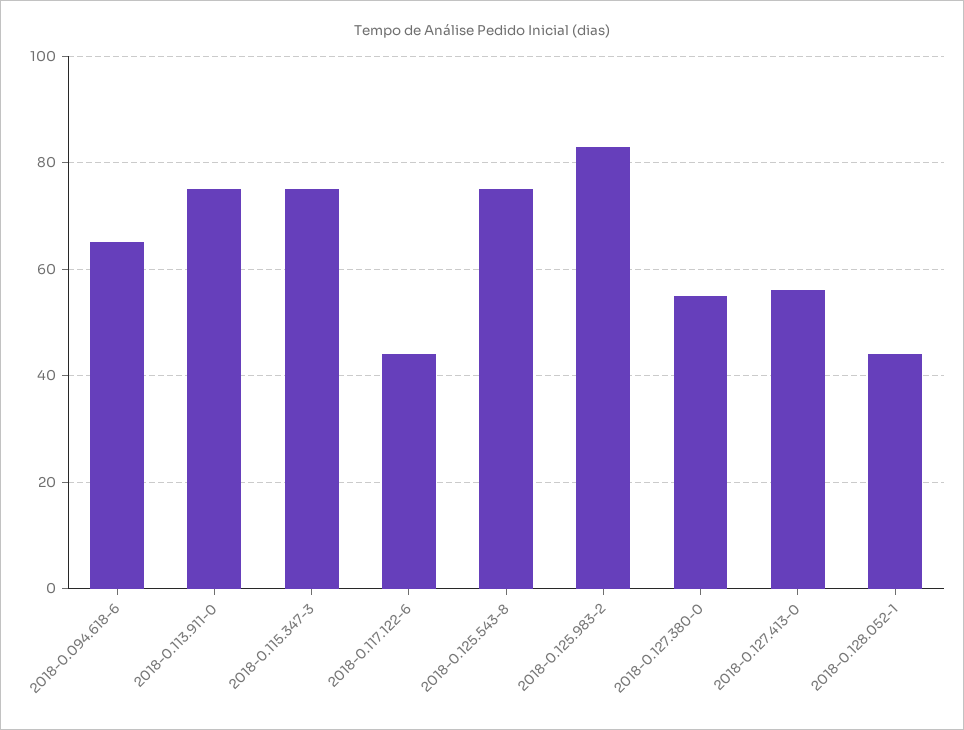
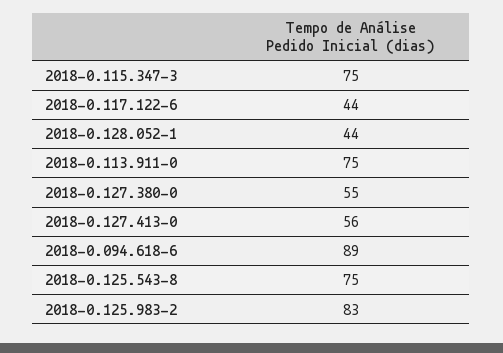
2018-0.094.618-6: 65 -> 89

